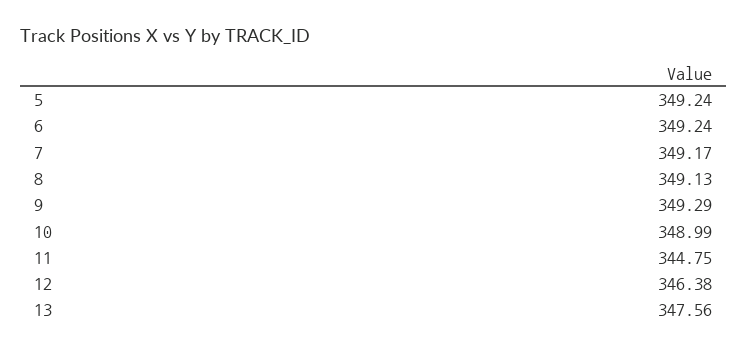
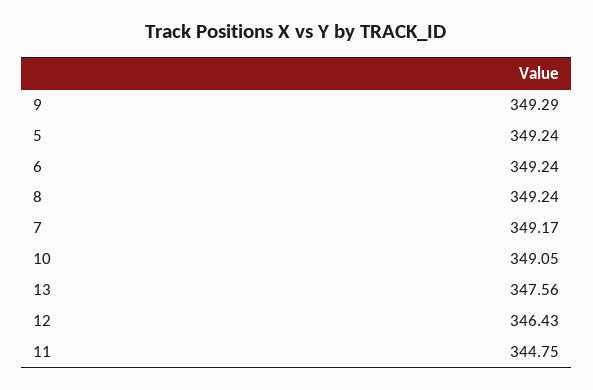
8: 349.13 -> 349.24
10: 348.99 -> 349.05
12: 346.38 -> 346.43

